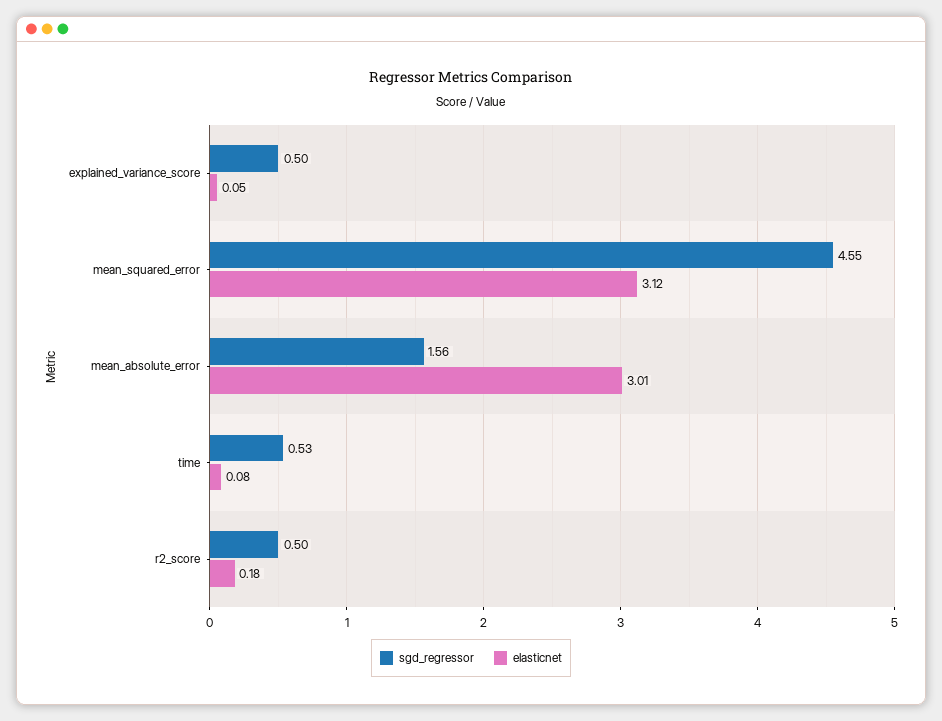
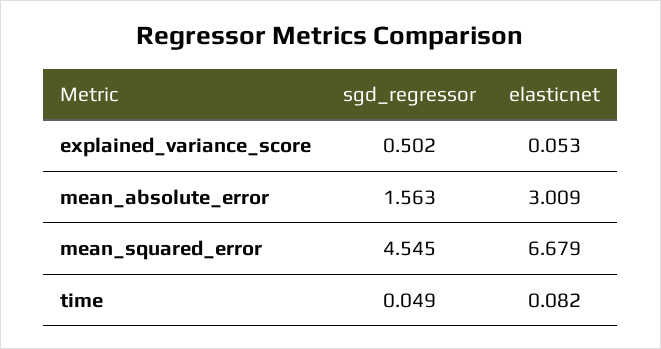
elasticnet, mean_squared_error: 3.12 -> 6.679
sgd_regressor, time: 0.53 -> 0.049
sgd_regressor, r2_score: 0.5 -> none
elasticnet, r2_score: 0.18 -> none

